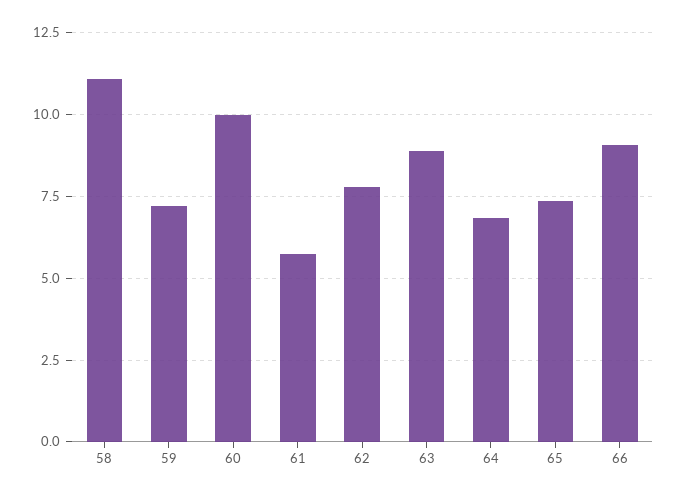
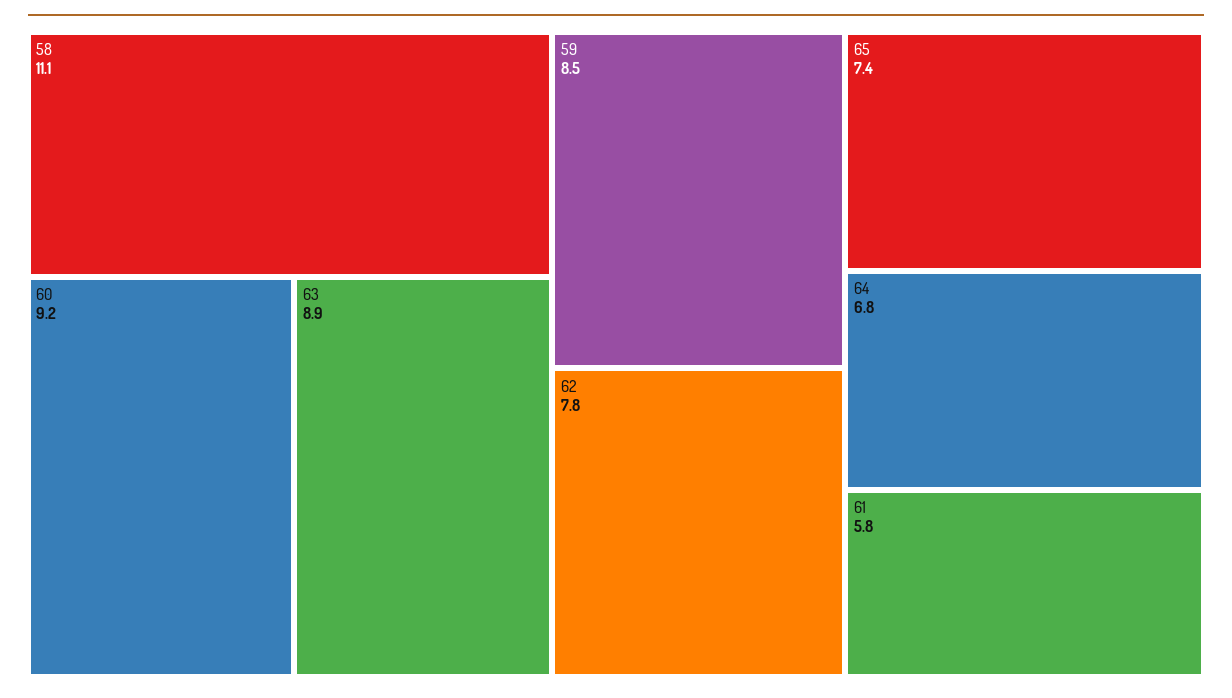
59: 7.25 -> 8.5
60: 10 -> 9.2
66: 9 -> none

